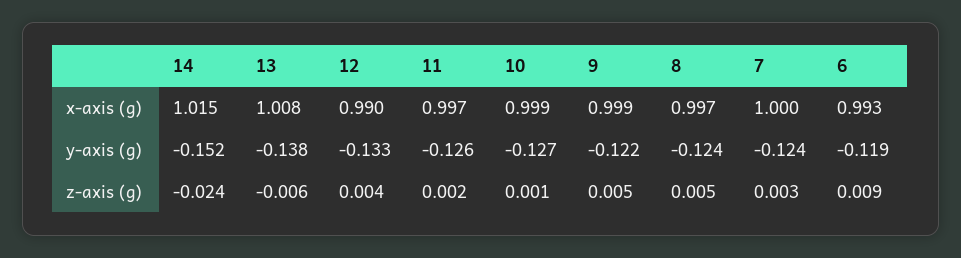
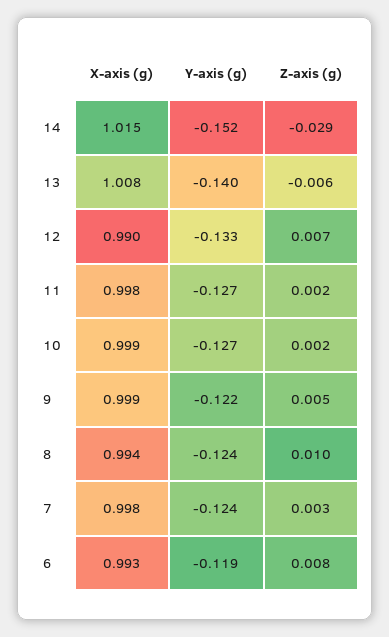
11, x-axis (g): 0.997 -> 0.998
8, x-axis (g): 0.997 -> 0.994
7, x-axis (g): 1 -> 0.998
13, y-axis (g): -0.138 -> -0.14
11, y-axis (g): -0.126 -> -0.127
14, z-axis (g): -0.024 -> -0.029
12, z-axis (g): 0.004 -> 0.007
10, z-axis (g): 0.001 -> 0.002
8, z-axis (g): 0.005 -> 0.01
6, z-axis (g): 0.009 -> 0.008

